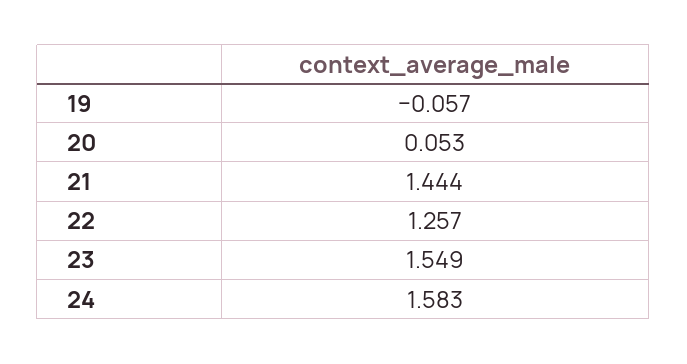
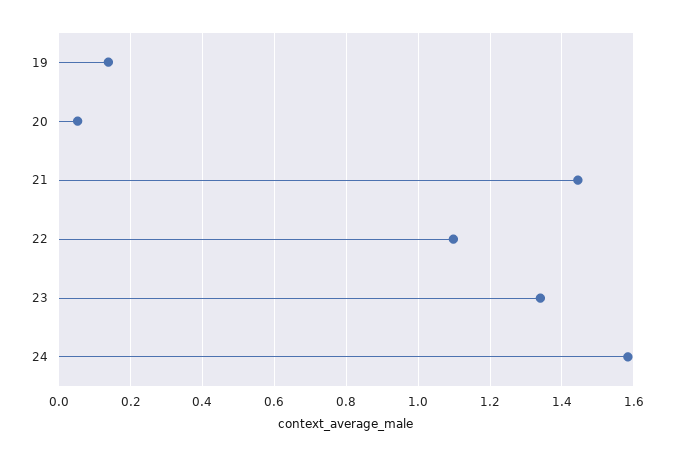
19: -0.057 -> 0.14
22: 1.257 -> 1.1
23: 1.549 -> 1.34

